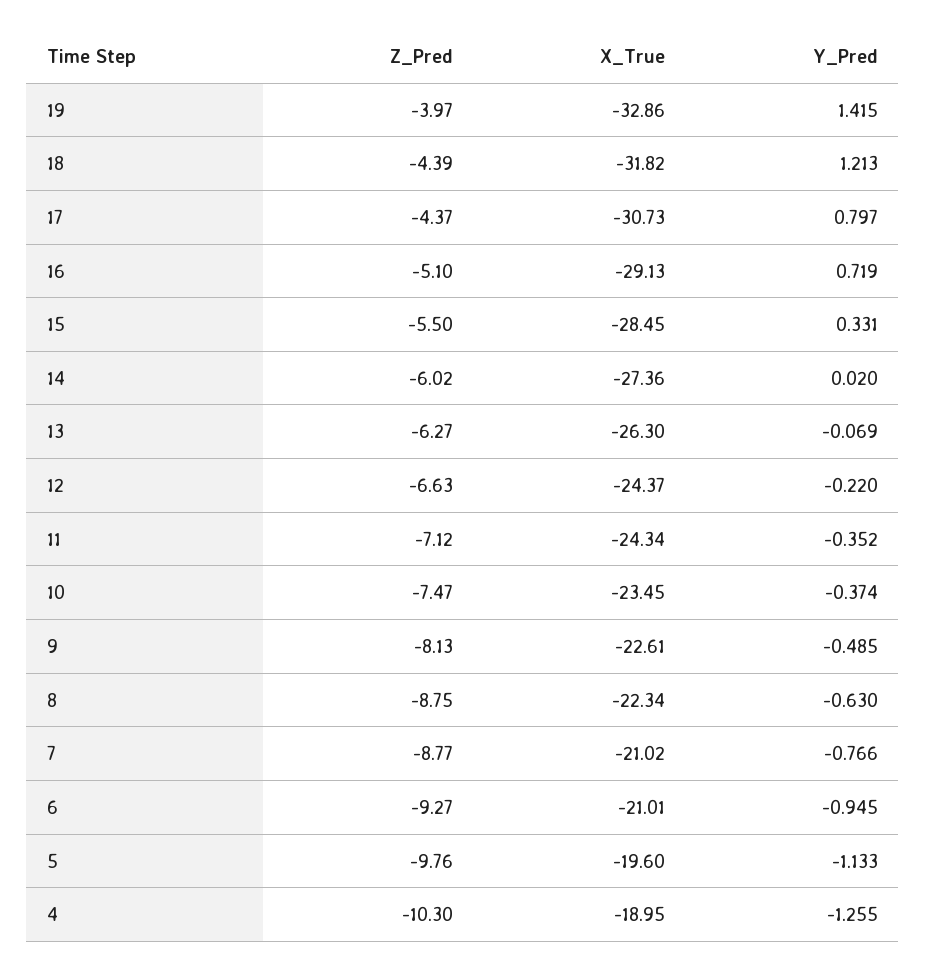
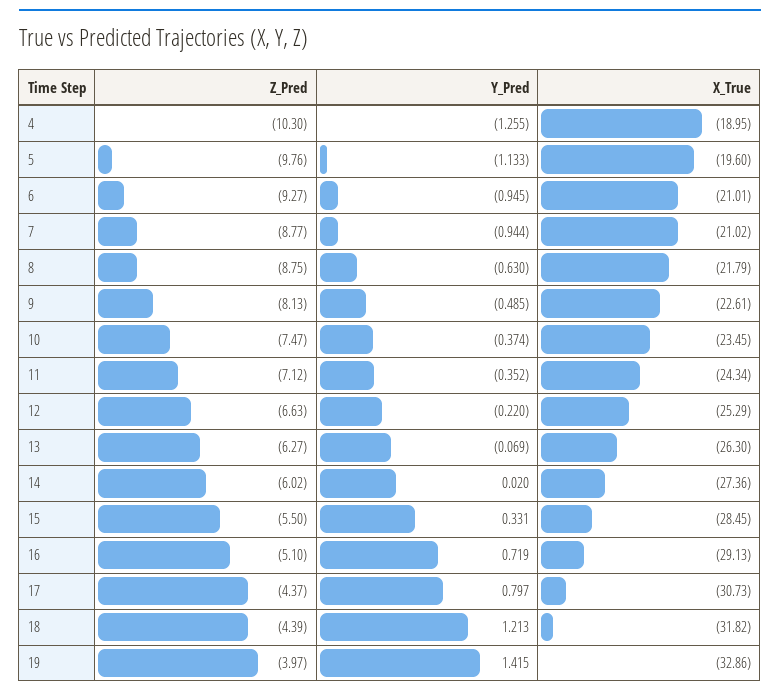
X_True, 12: -24.37 -> -25.29
X_True, 8: -22.34 -> -21.79
Y_Pred, 7: -0.766 -> -0.944

